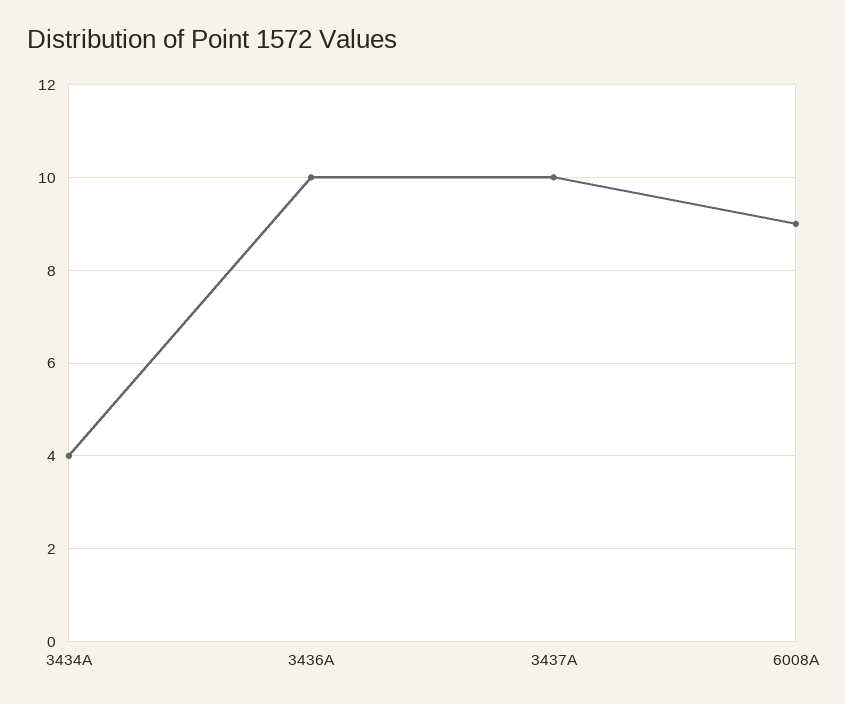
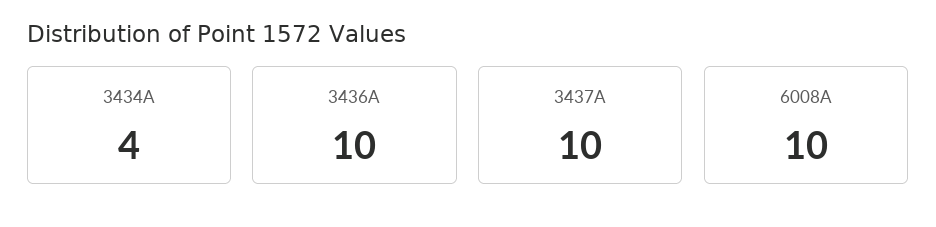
6008A: 9 -> 10

